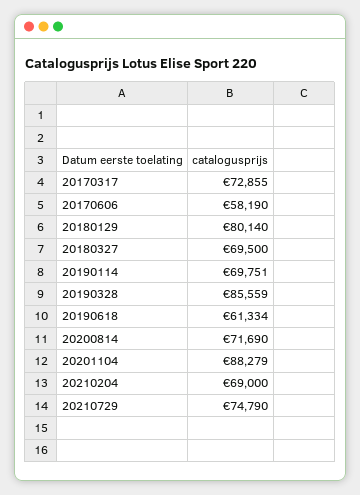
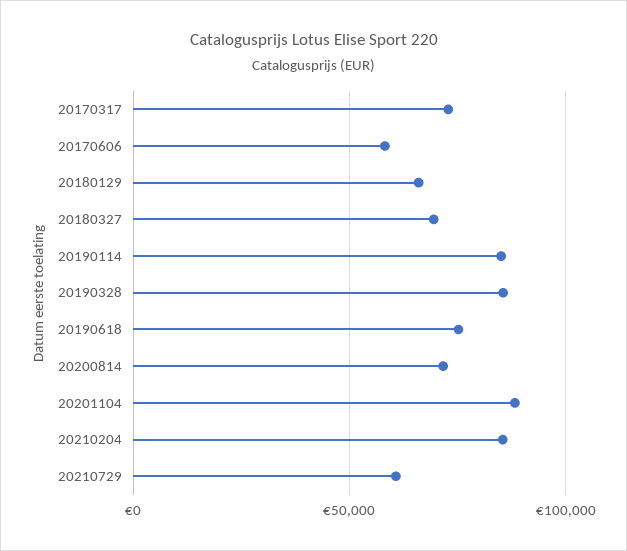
20180129: 80140 -> 65000
20190114: 69751 -> 85000
20190618: 61334 -> 75000
20210204: 69000 -> 85000
20210729: 74790 -> 60000

